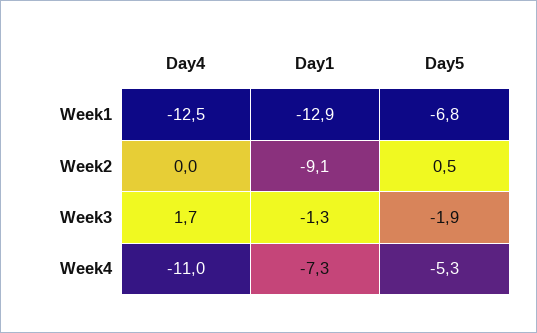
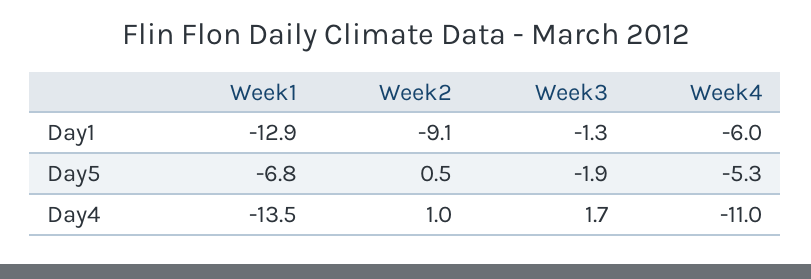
Day4, Week1: -12.5 -> -13.5
Day4, Week2: 0 -> 1
Day1, Week4: -7.3 -> -6

